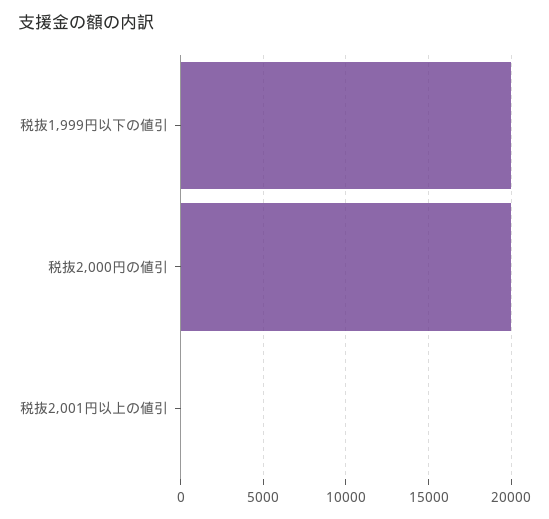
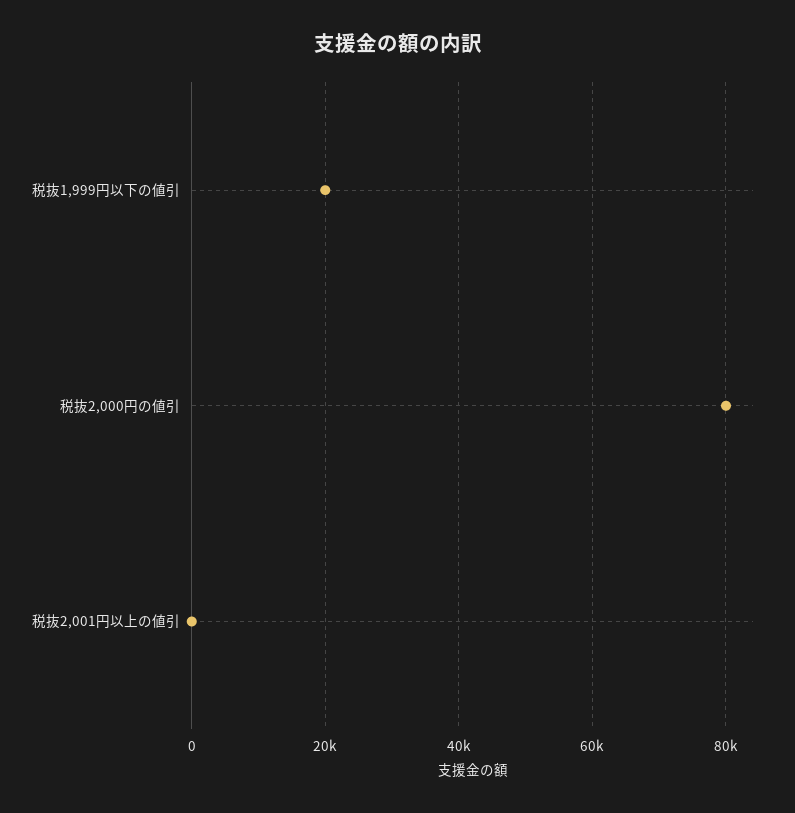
税抜2,000円の値引: 20000 -> 80000

